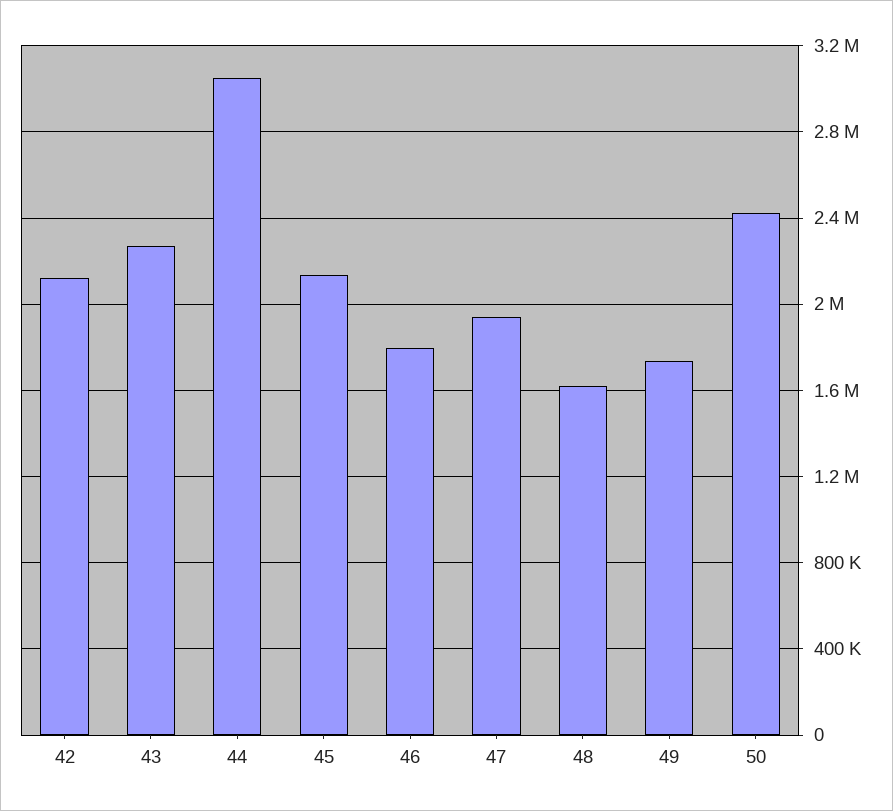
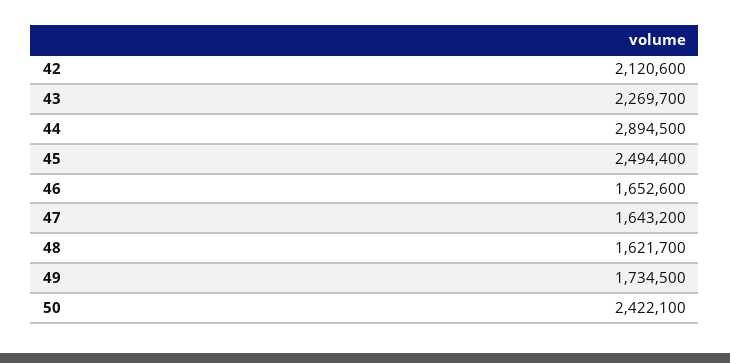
44: 3050000 -> 2894500
45: 2150000 -> 2494400
46: 1800000 -> 1652600
47: 1950000 -> 1643200

